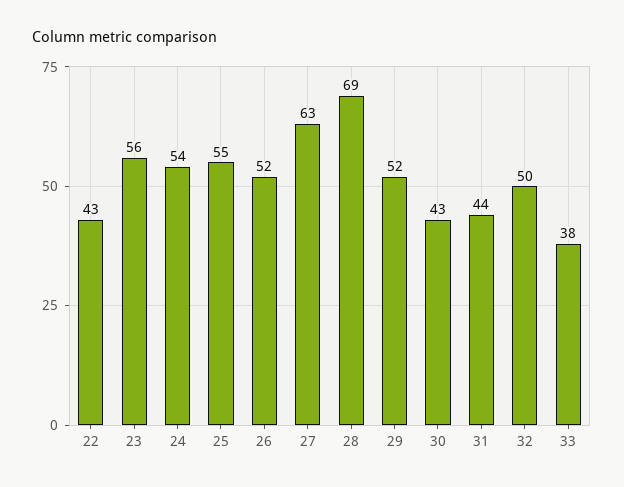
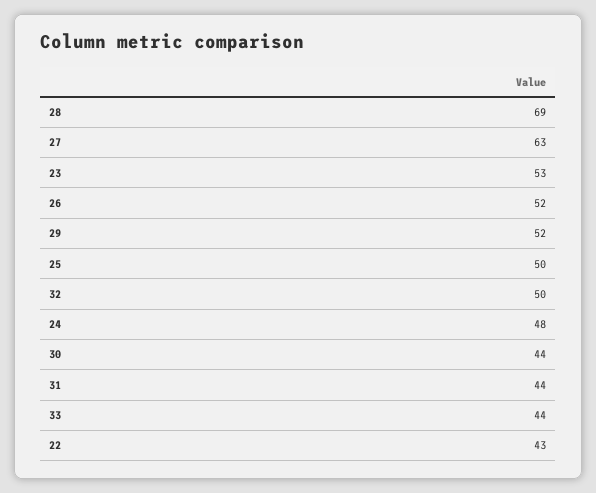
23: 56 -> 53
24: 54 -> 48
25: 55 -> 50
30: 43 -> 44
33: 38 -> 44

